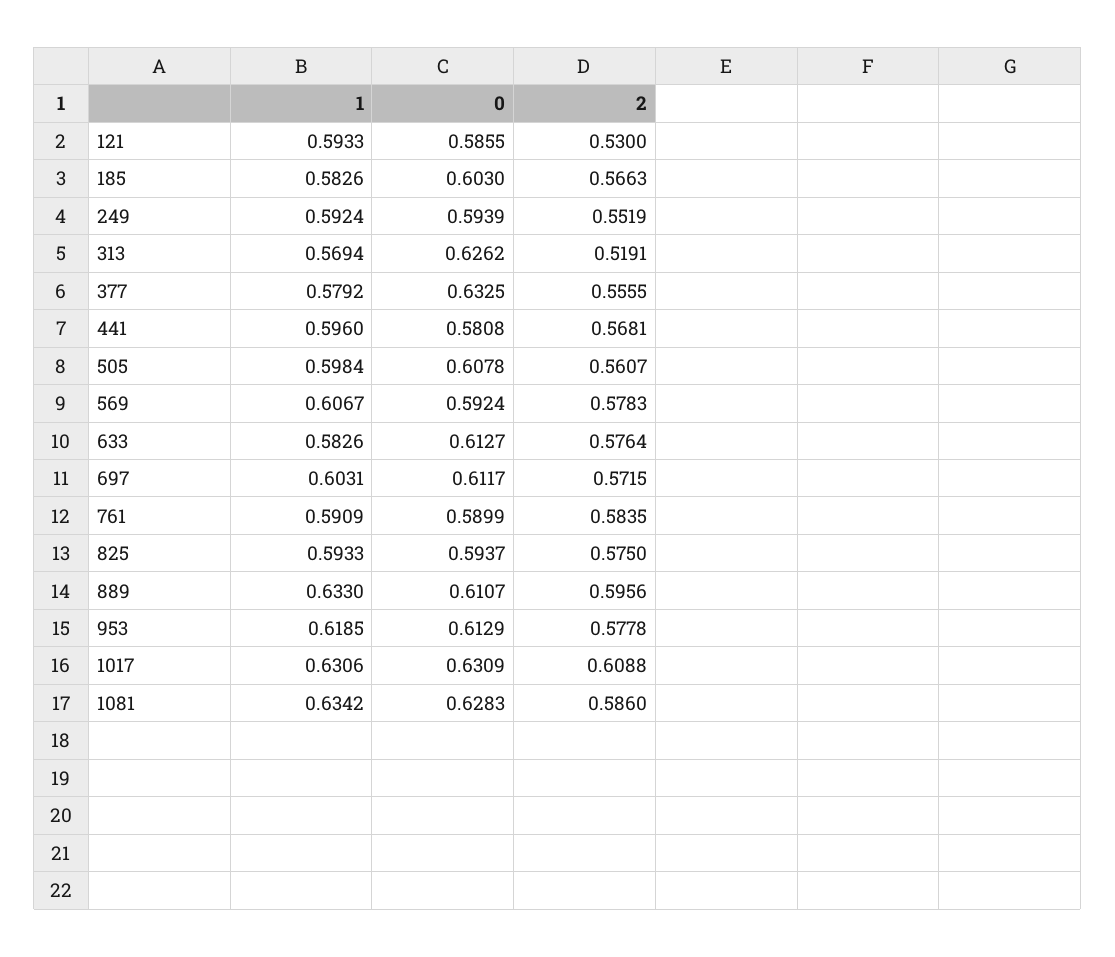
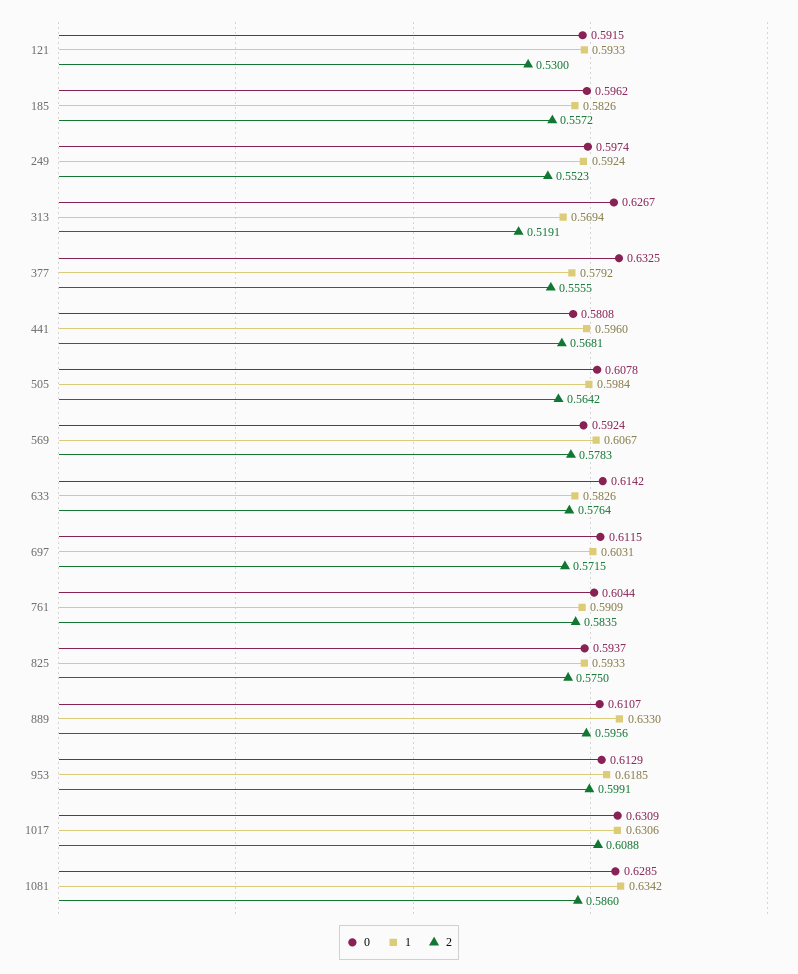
0, 121: 0.5855 -> 0.5915
0, 185: 0.603 -> 0.5962
2, 185: 0.5663 -> 0.5572
0, 249: 0.5939 -> 0.5974
2, 249: 0.5519 -> 0.5523
0, 313: 0.6262 -> 0.6267
2, 505: 0.5607 -> 0.5642
0, 633: 0.6127 -> 0.6142
0, 697: 0.6117 -> 0.6115
0, 761: 0.5899 -> 0.6044
2, 953: 0.5778 -> 0.5991
0, 1081: 0.6283 -> 0.6285

